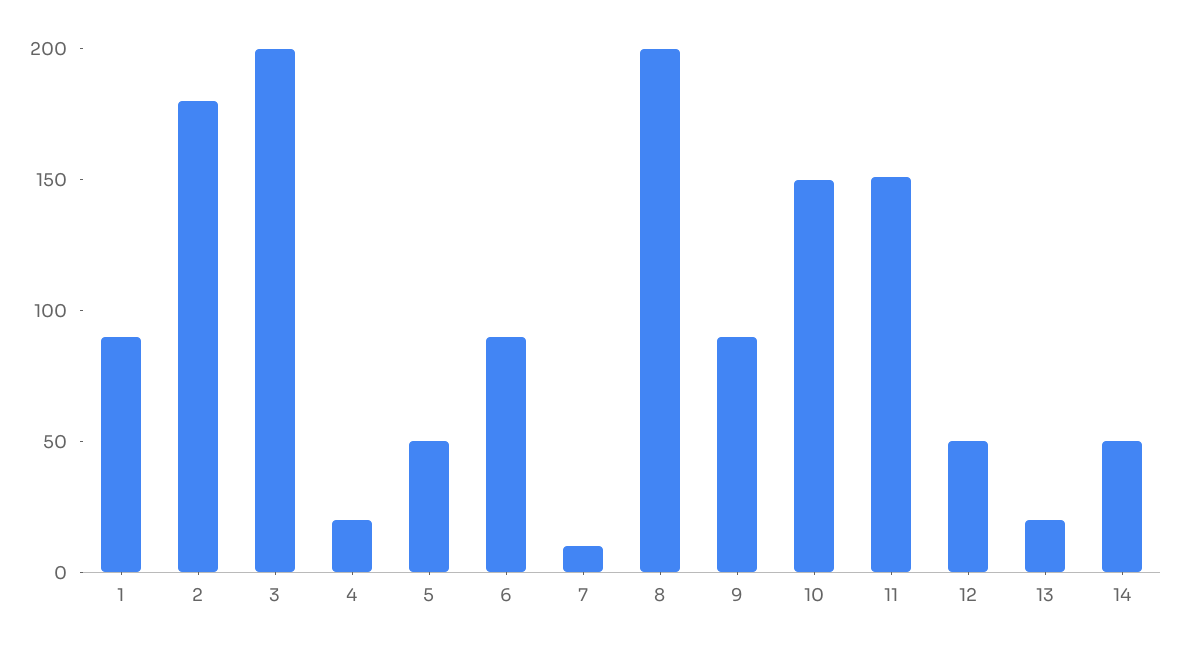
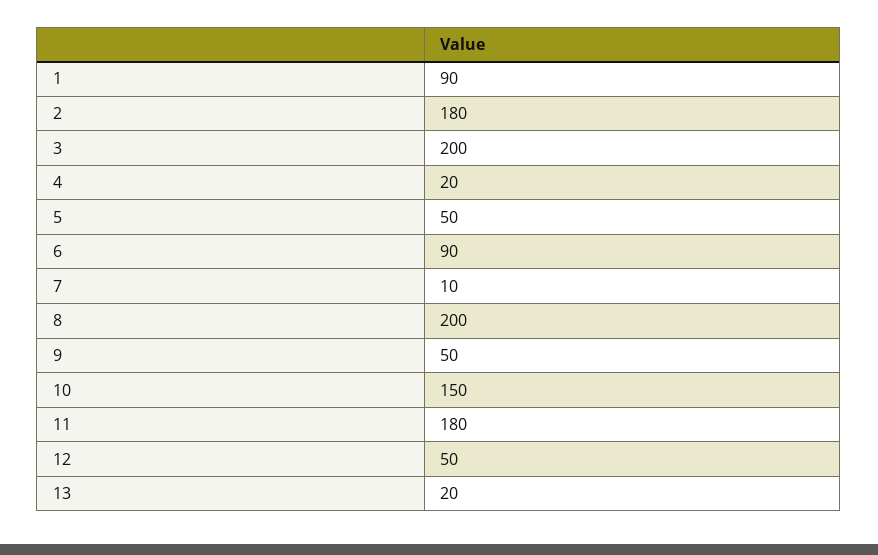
9: 90 -> 50
11: 150 -> 180
14: 50 -> none

